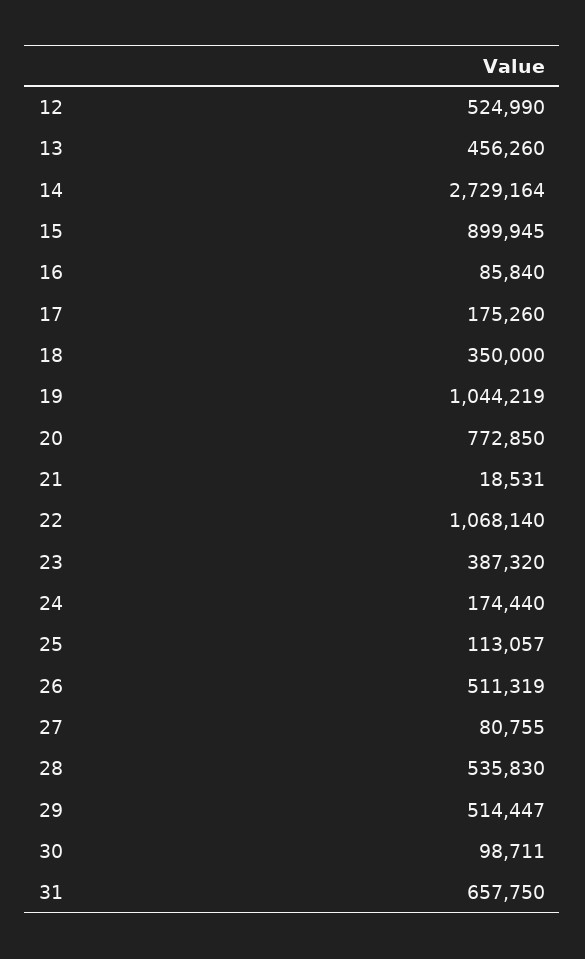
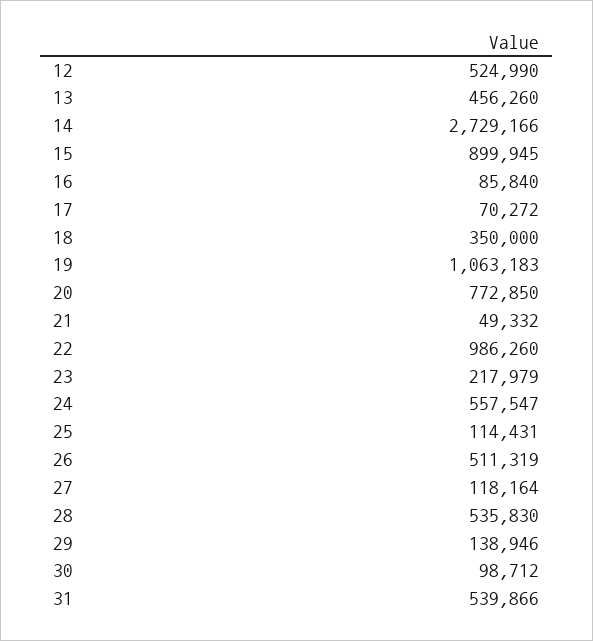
14: 2729164 -> 2729166
17: 175260 -> 70272
19: 1044219 -> 1063183
21: 18531 -> 49332
22: 1068140 -> 986260
23: 387320 -> 217979
24: 174440 -> 557547
25: 113057 -> 114431
27: 80755 -> 118164
29: 514447 -> 138946
30: 98711 -> 98712
31: 657750 -> 539866

